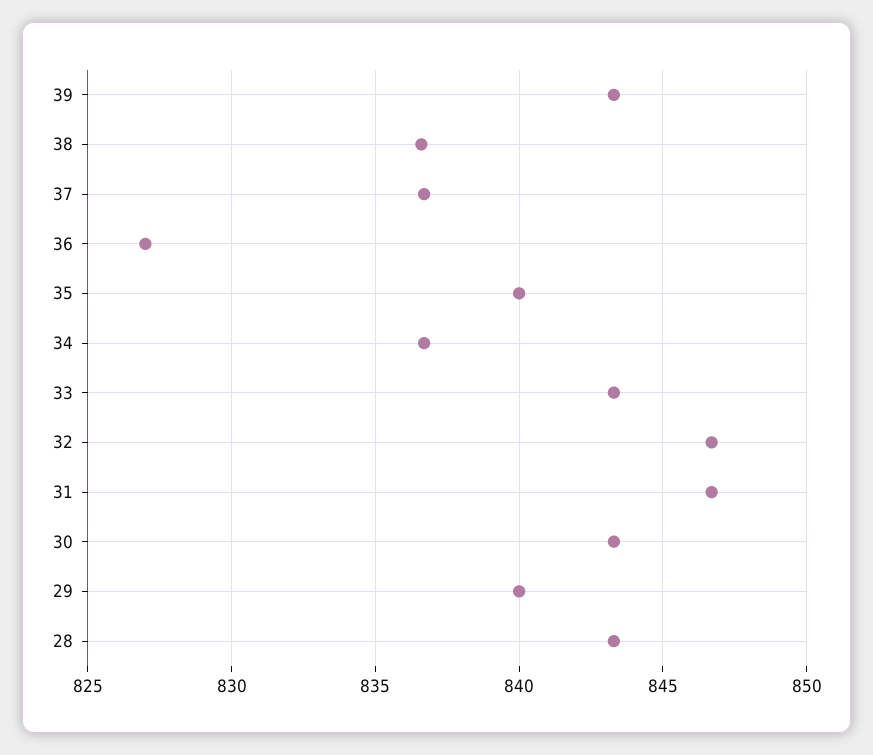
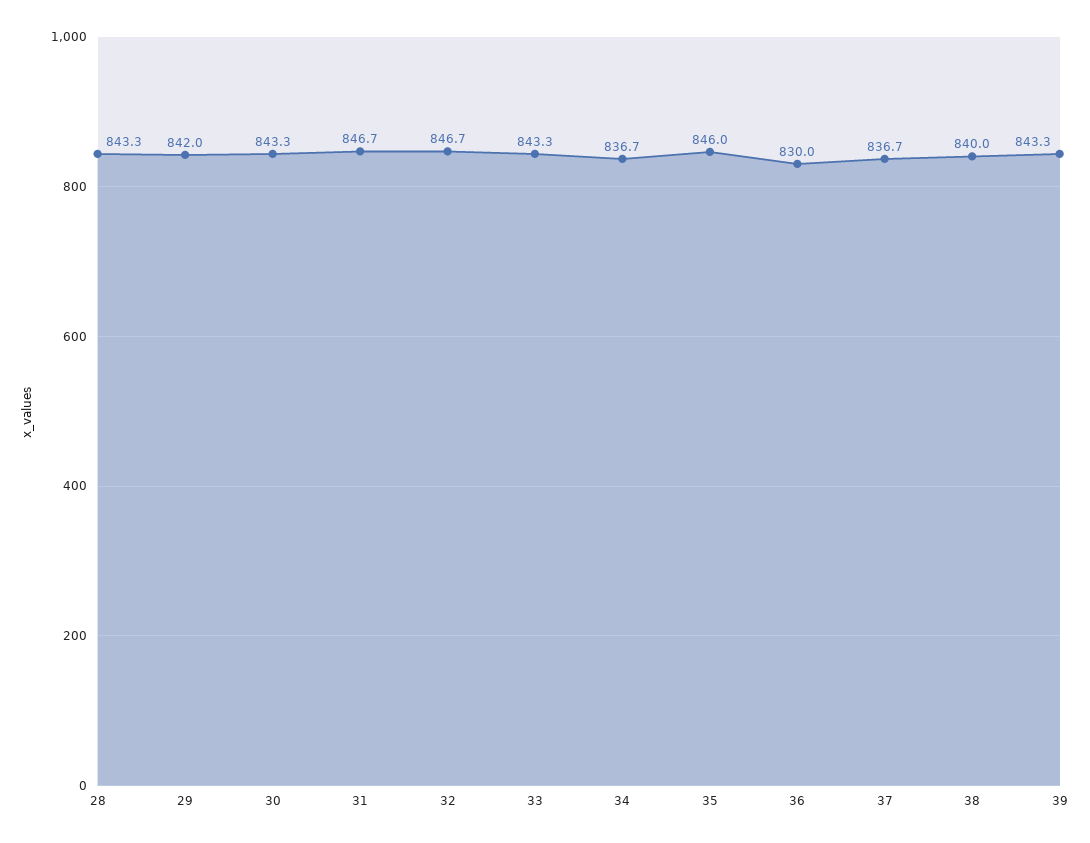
38: 836.5 -> 840
36: 827 -> 830
35: 840 -> 846
29: 840 -> 842

